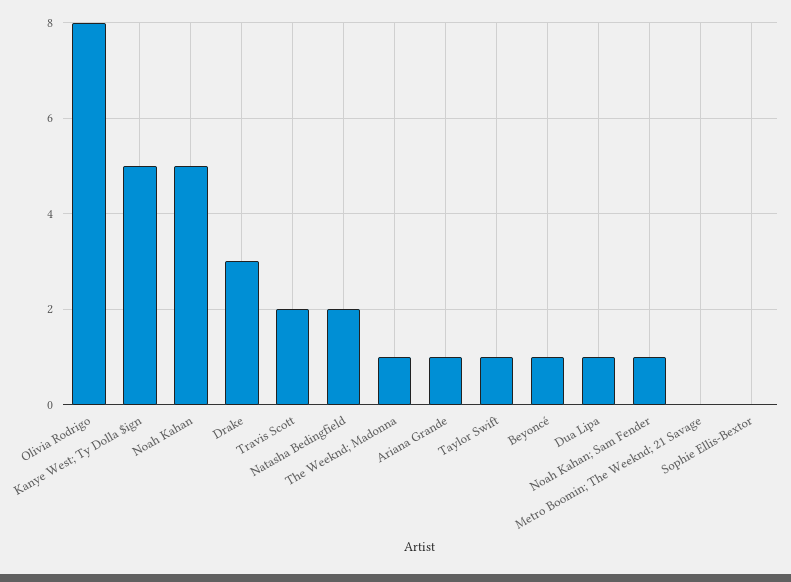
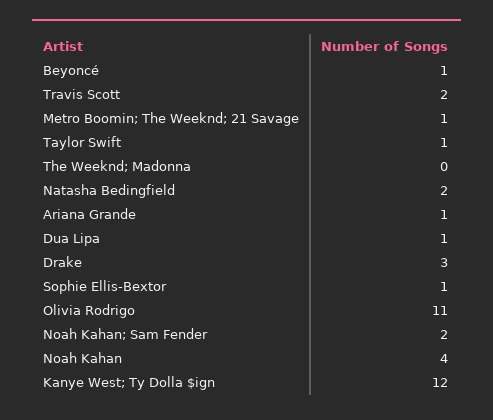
Olivia Rodrigo: 8 -> 11
Kanye West; Ty Dolla $ign: 5 -> 12
Noah Kahan: 5 -> 4
The Weeknd; Madonna: 1 -> 0
Noah Kahan; Sam Fender: 1 -> 2
Metro Boomin; The Weeknd; 21 Savage: 0 -> 1
Sophie Ellis-Bextor: 0 -> 1

